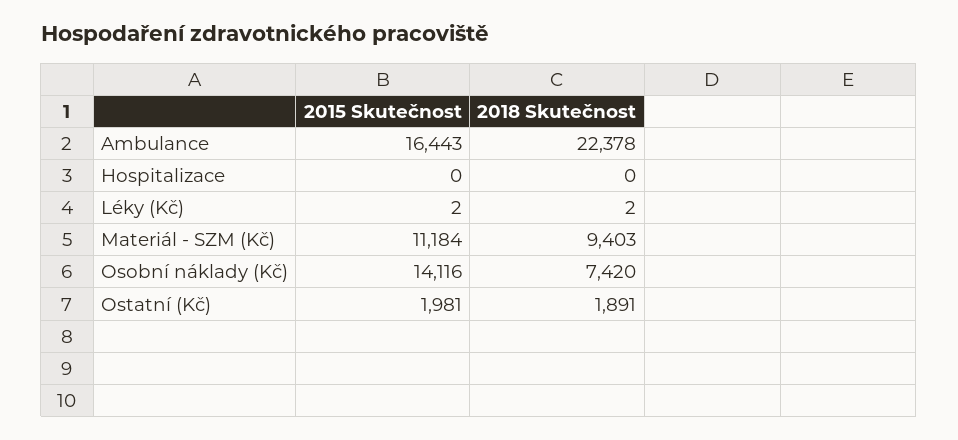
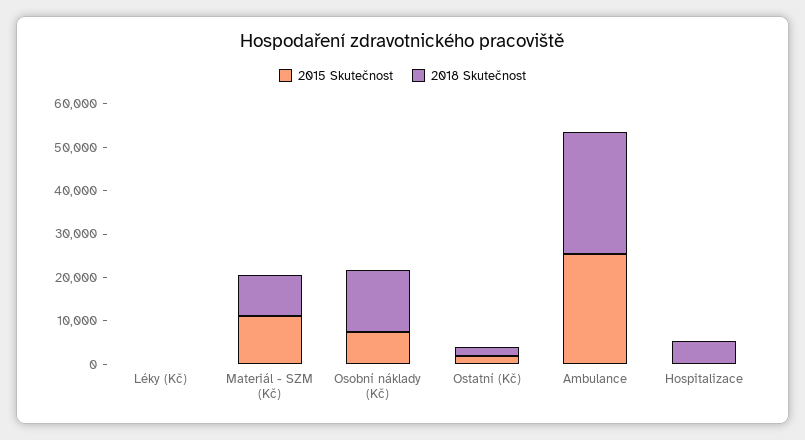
2015 Skutečnost, Ambulance: 16443 -> 26000
2018 Skutečnost, Ambulance: 22378 -> 28000
2018 Skutečnost, Hospitalizace: 0 -> 6000
2015 Skutečnost, Osobní náklady (Kč): 14116 -> 8000
2018 Skutečnost, Osobní náklady (Kč): 7420 -> 14000

